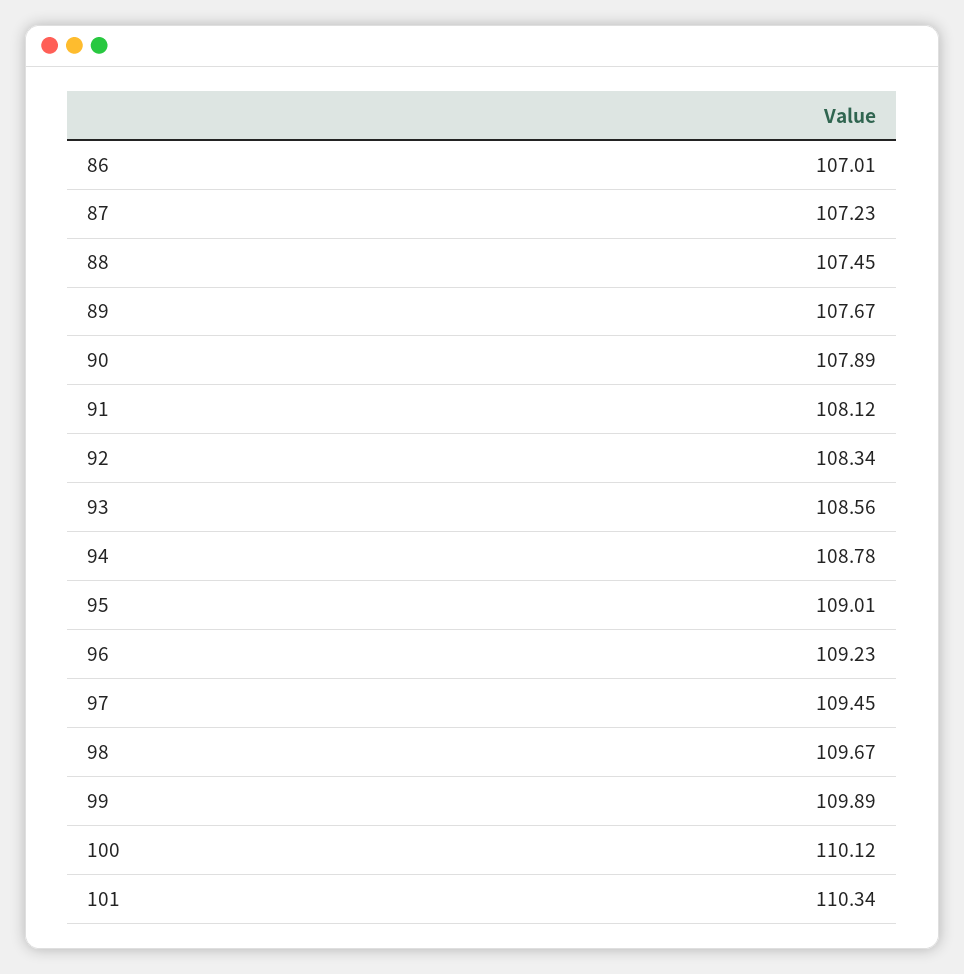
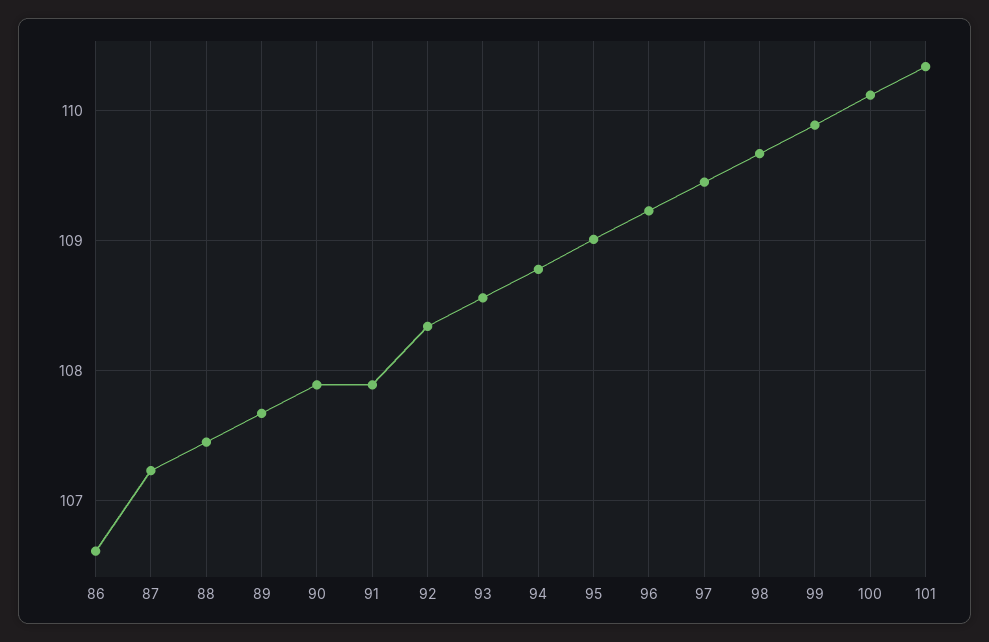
86: 107.01 -> 106.6
91: 108.12 -> 107.9

